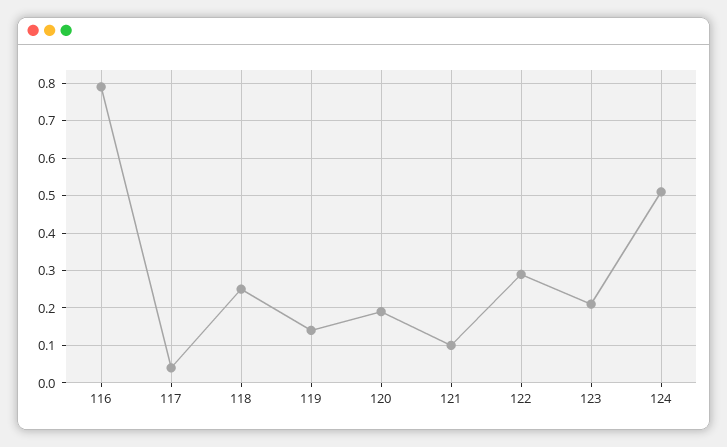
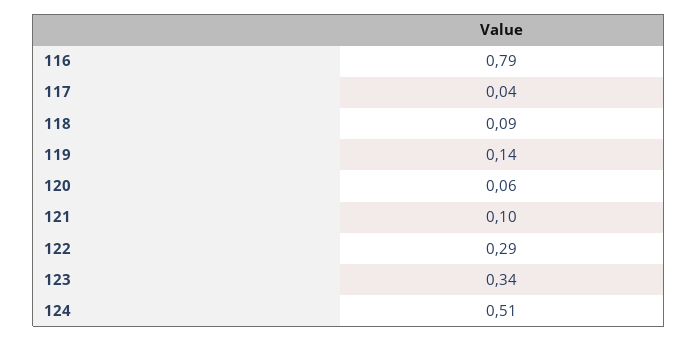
118: 0.25 -> 0.09
120: 0.2 -> 0.06
123: 0.2 -> 0.34

